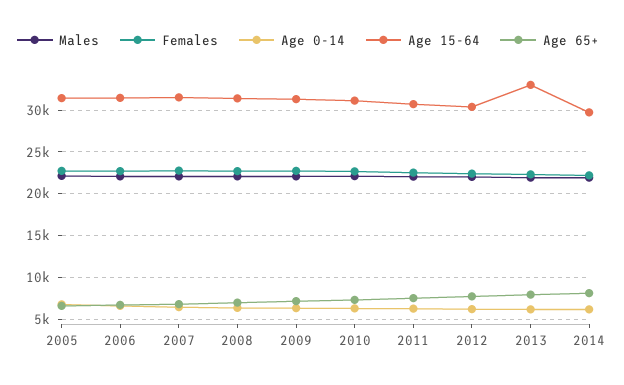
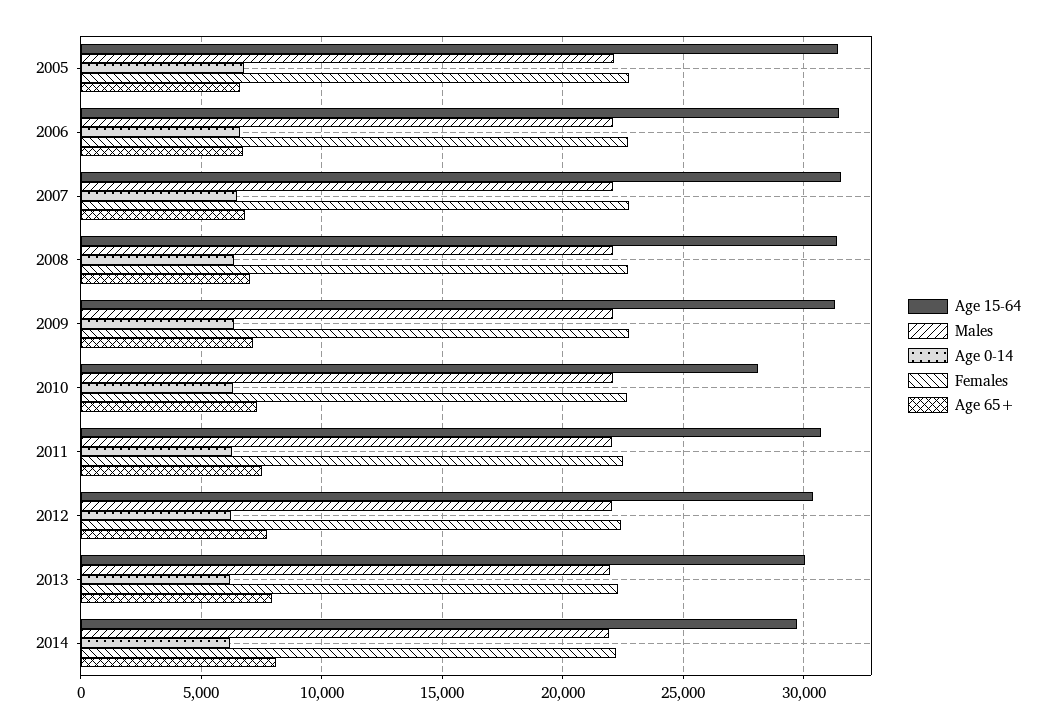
Age 15-64, 2010: 31000 -> 28000
Age 15-64, 2013: 33000 -> 30000

